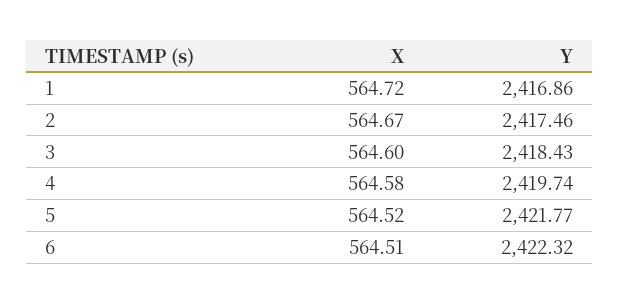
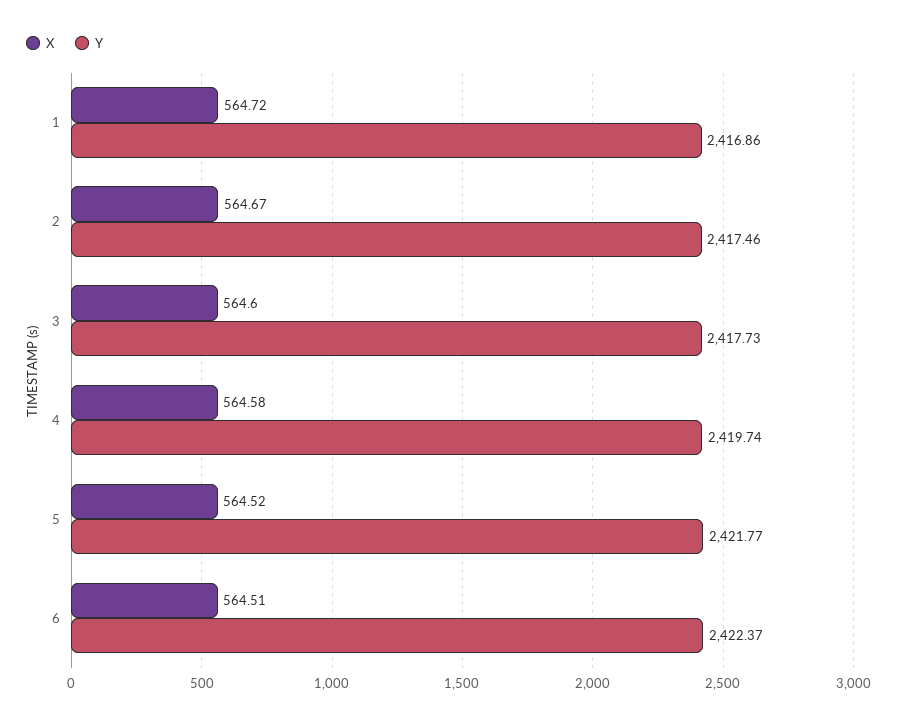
Y, 3: 2418.43 -> 2417.73
Y, 6: 2422.32 -> 2422.37

